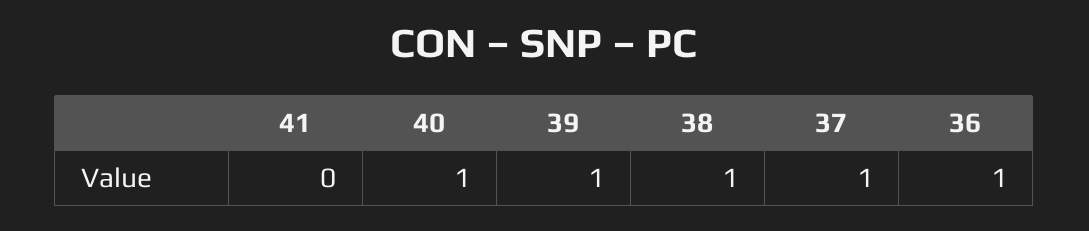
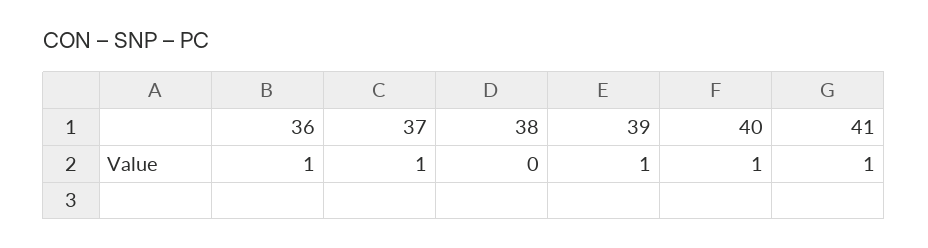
41: 0 -> 1
38: 1 -> 0

